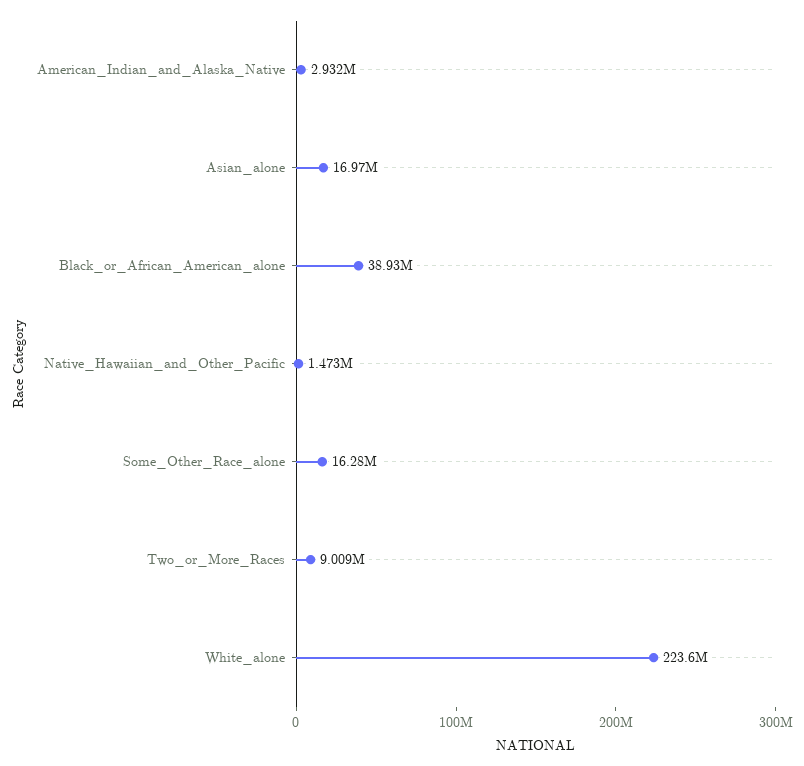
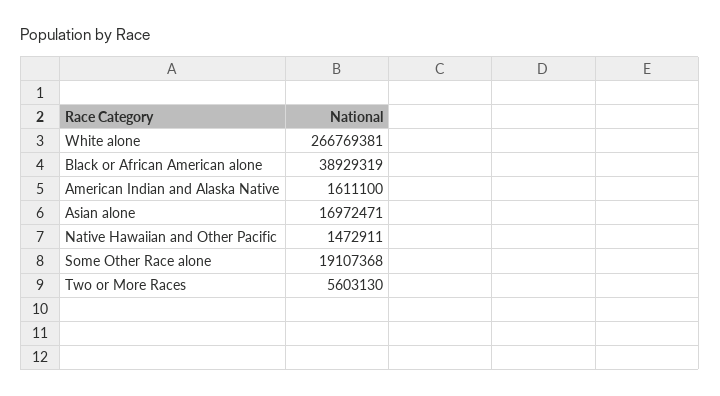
American_Indian_and_Alaska_Native: 2932000 -> 1611100
Some_Other_Race_alone: 16280000 -> 19107368
Two_or_More_Races: 9009000 -> 5603130
White_alone: 223600000 -> 266769381

